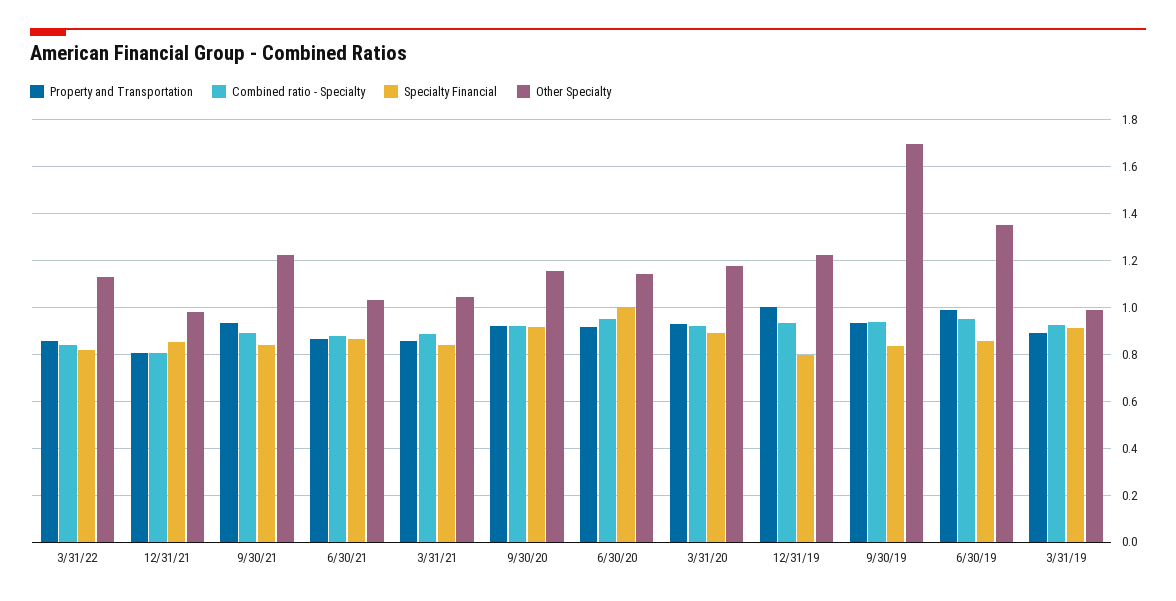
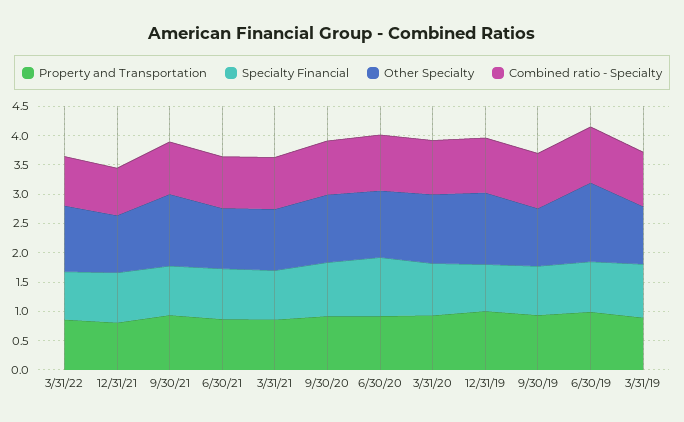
Other Specialty, 9/30/19: 1.7 -> 1

